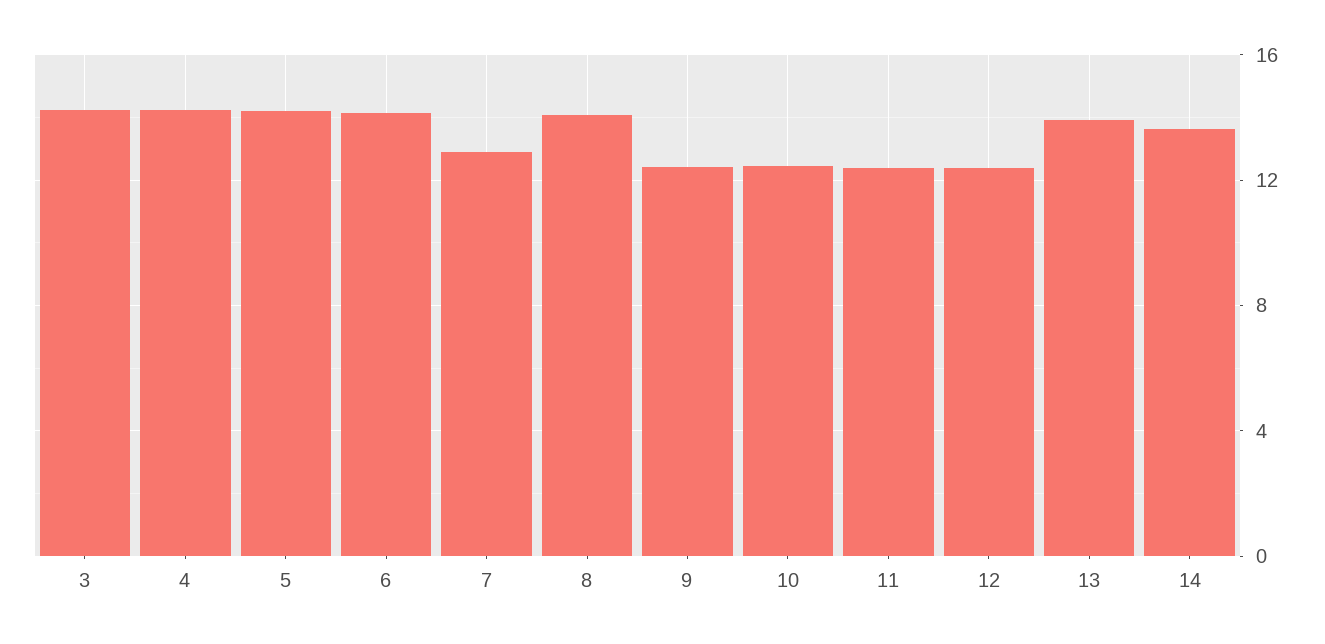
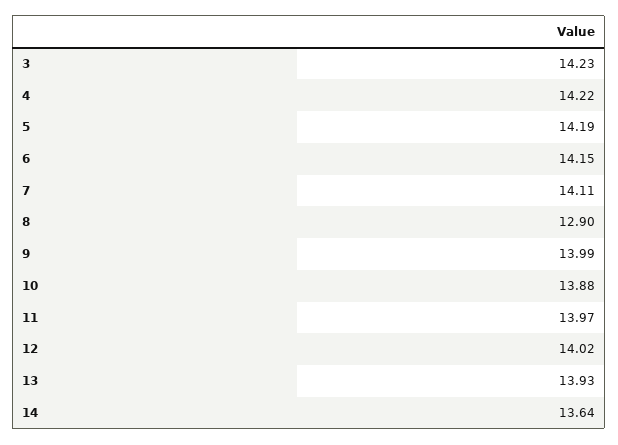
7: 13 -> 14.11
8: 14 -> 12.9
9: 12.5 -> 13.99
10: 12.5 -> 13.88
11: 12.5 -> 13.97
12: 12.5 -> 14.02

